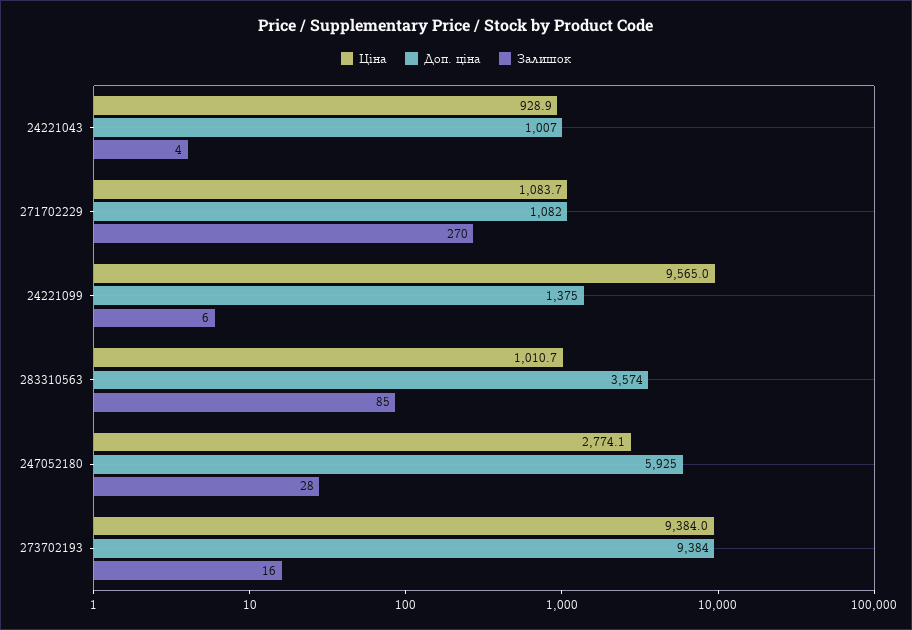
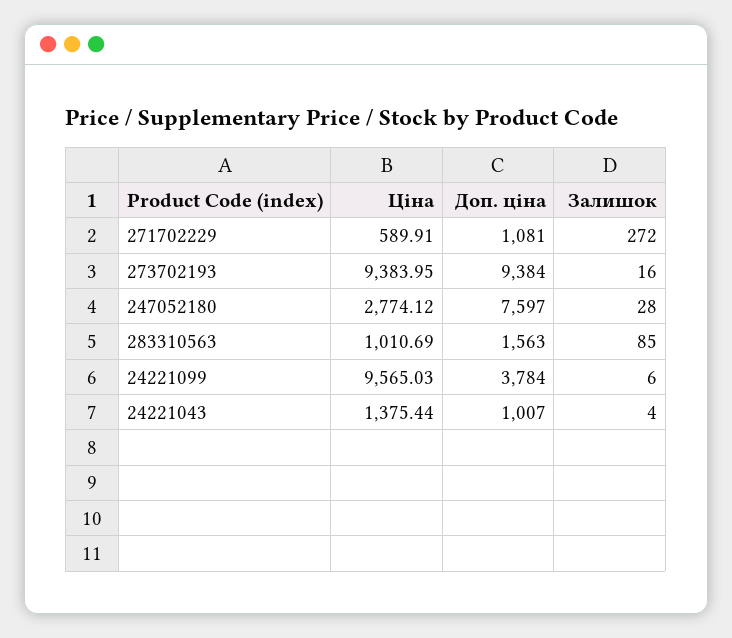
Ціна, 24221043: 928.9 -> 1375.44
Ціна, 271702229: 1083.7 -> 589.91
Доп. ціна, 271702229: 1082 -> 1081
Залишок, 271702229: 270 -> 272
Доп. ціна, 24221099: 1375 -> 3784
Доп. ціна, 283310563: 3574 -> 1563
Доп. ціна, 247052180: 5925 -> 7597

